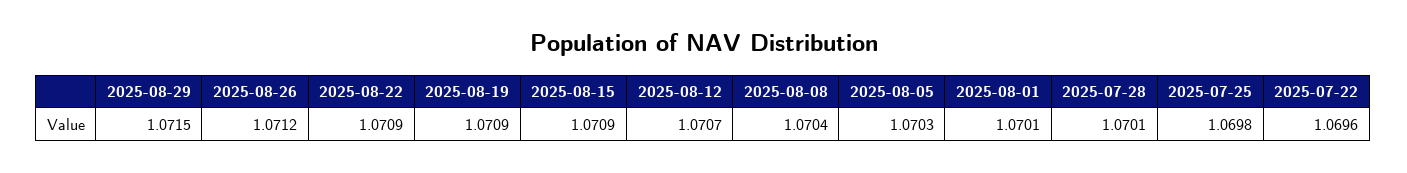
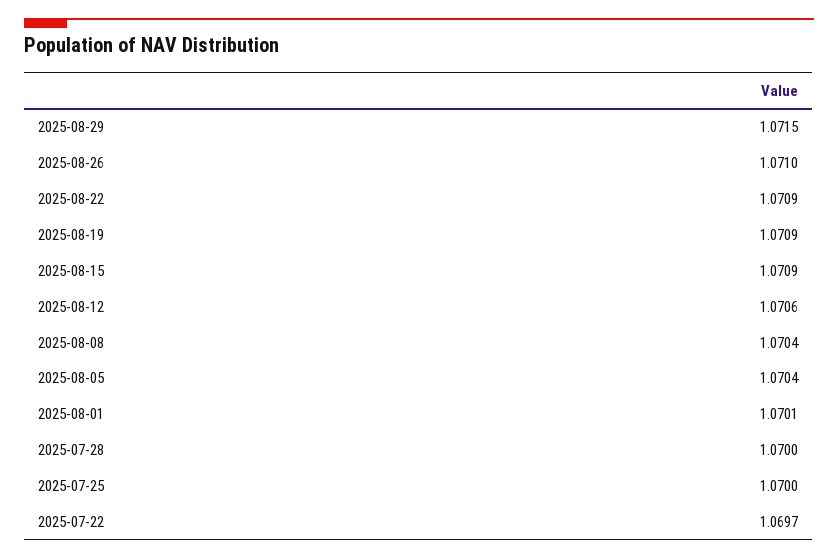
2025-08-26: 1.0712 -> 1.071
2025-08-12: 1.0707 -> 1.0706
2025-08-05: 1.0703 -> 1.0704
2025-07-28: 1.0701 -> 1.07
2025-07-25: 1.0698 -> 1.07
2025-07-22: 1.0696 -> 1.0697

